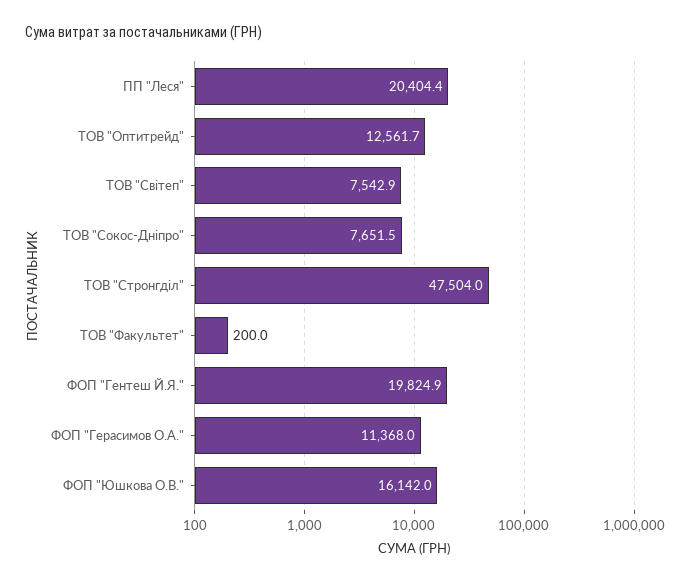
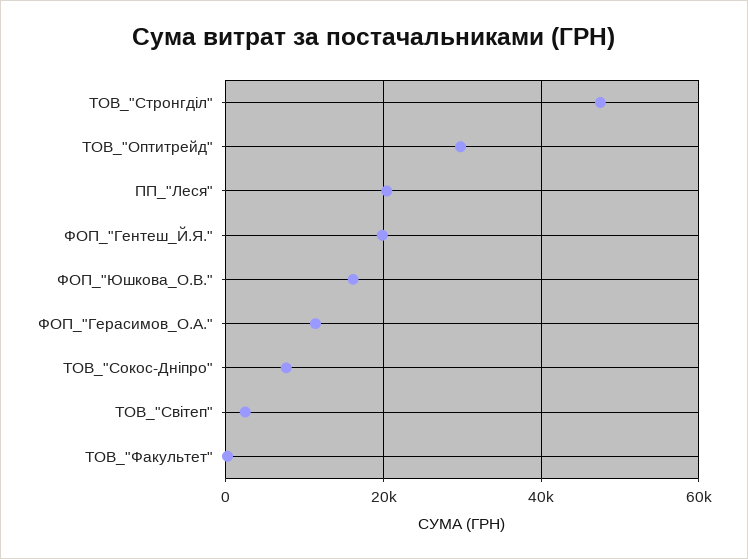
ТОВ "Оптитрейд": 12561.7 -> 30000
ТОВ "Світеп": 7542.9 -> 2000

